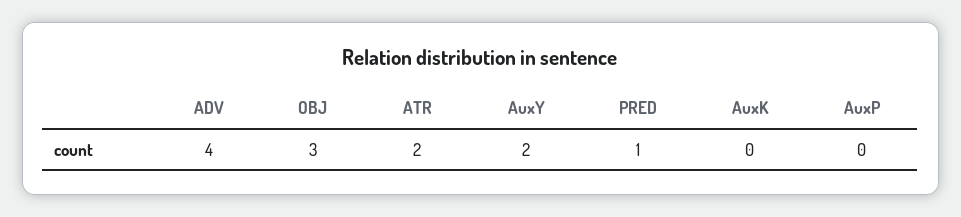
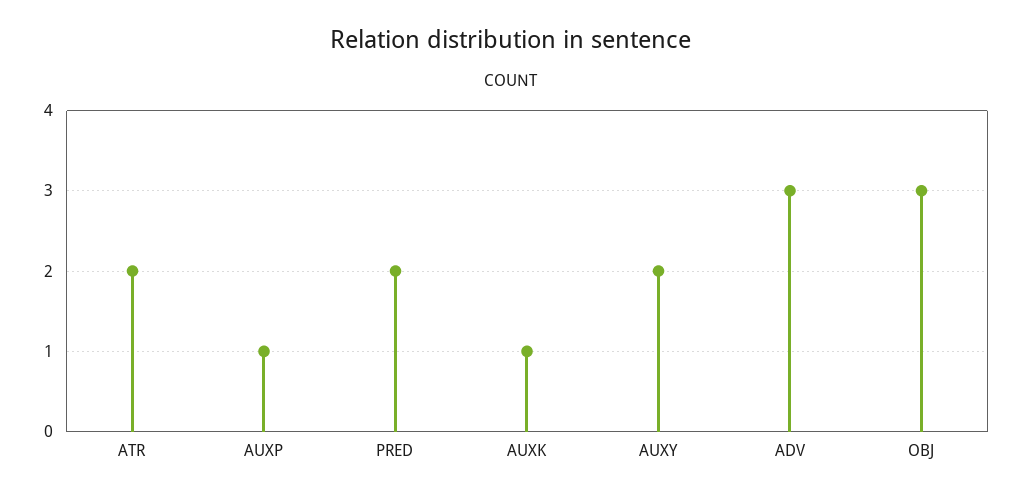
ADV: 4 -> 3
PRED: 1 -> 2
AuxK: 0 -> 1
AuxP: 0 -> 1

